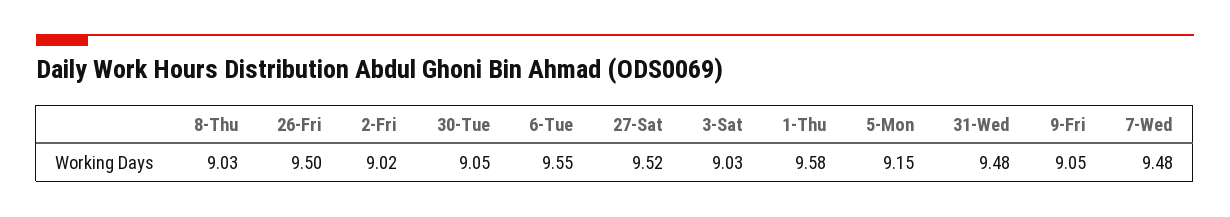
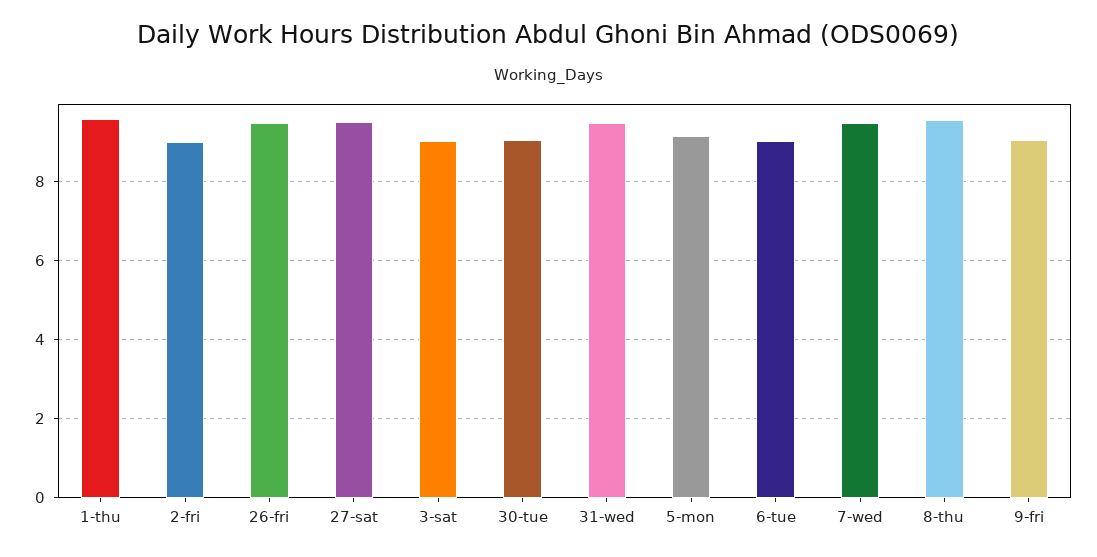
8-Thu: 9.03 -> 9.6
6-Tue: 9.55 -> 9

